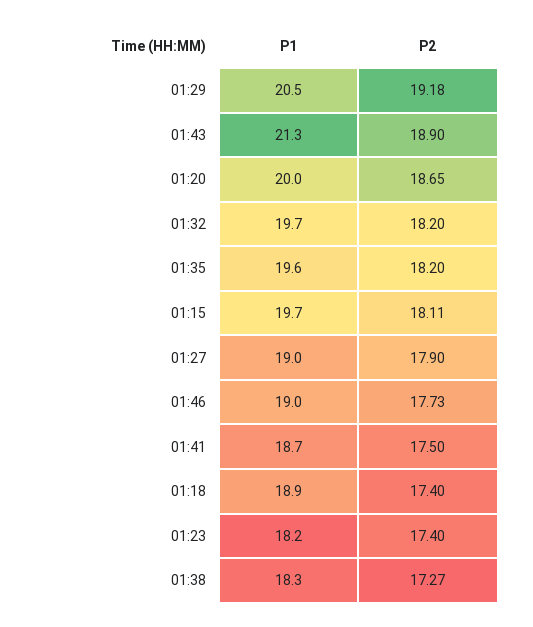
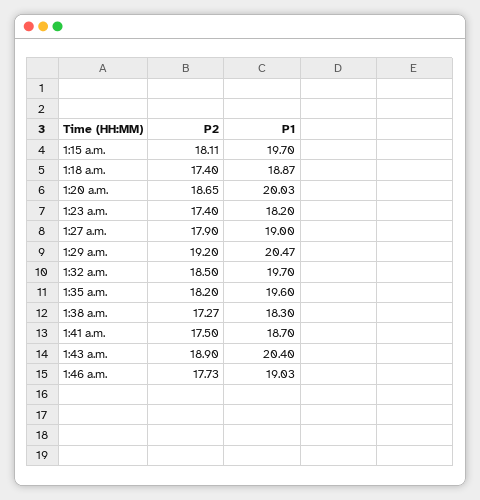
P2, 01:29: 19.18 -> 19.2
P1, 01:43: 21.3 -> 20.4
P2, 01:32: 18.2 -> 18.5

